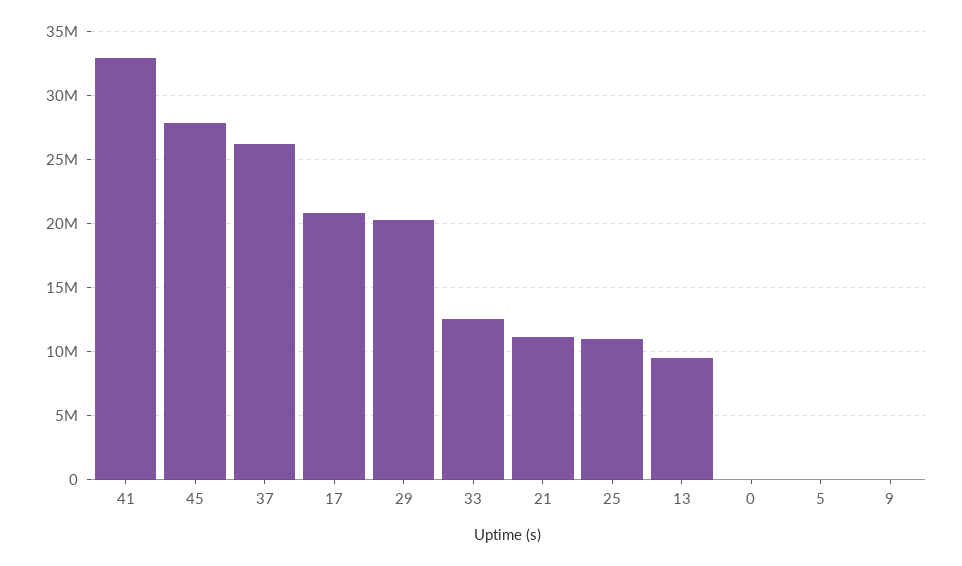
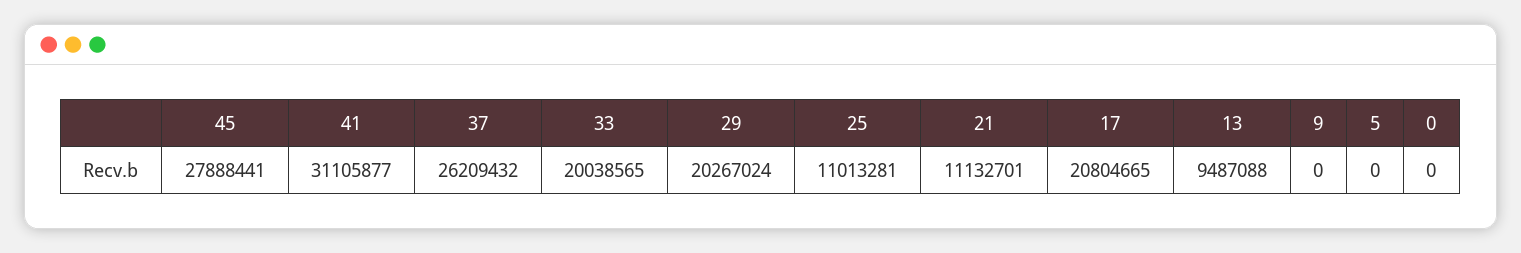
41: 33000000 -> 31105877
33: 12500000 -> 20038565

